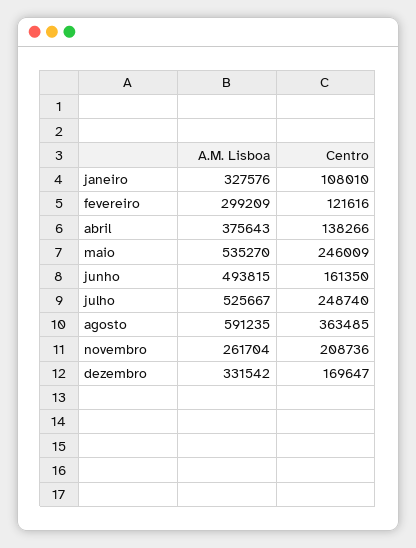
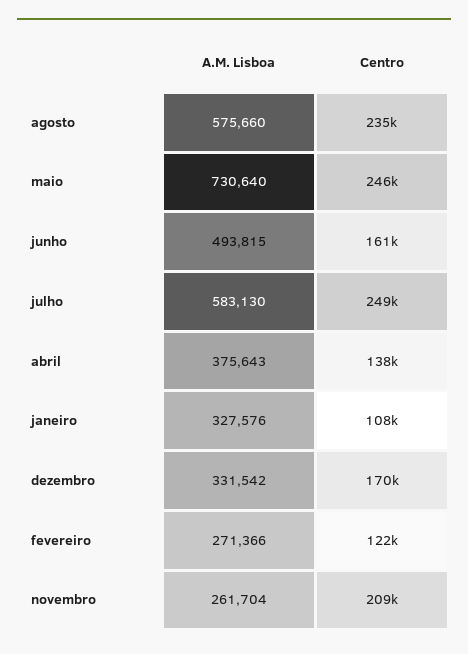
A.M. Lisboa, fevereiro: 299209 -> 271366
A.M. Lisboa, maio: 535270 -> 730640
A.M. Lisboa, julho: 525667 -> 583130
A.M. Lisboa, agosto: 591235 -> 575660
Centro, agosto: 363485 -> 235000

